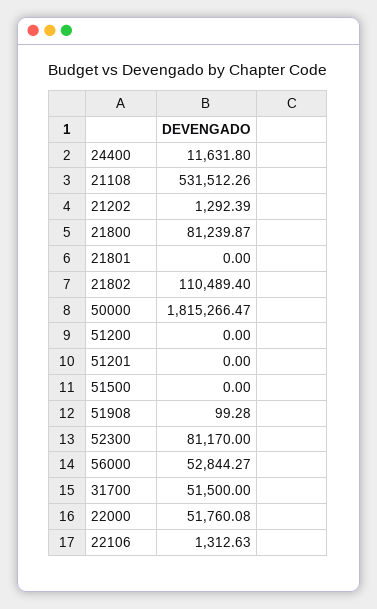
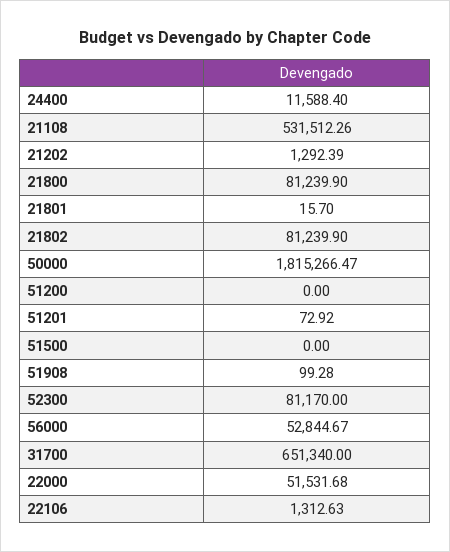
24400: 11631.8 -> 11588.4
21800: 81239.87 -> 81239.9
21801: 0 -> 15.7
21802: 110489.4 -> 81239.9
51201: 0 -> 72.92
56000: 52844.27 -> 52844.67
31700: 51500 -> 651340
22000: 51760.08 -> 51531.68

